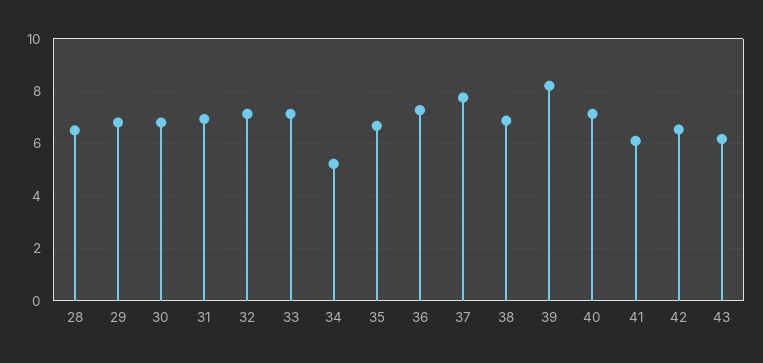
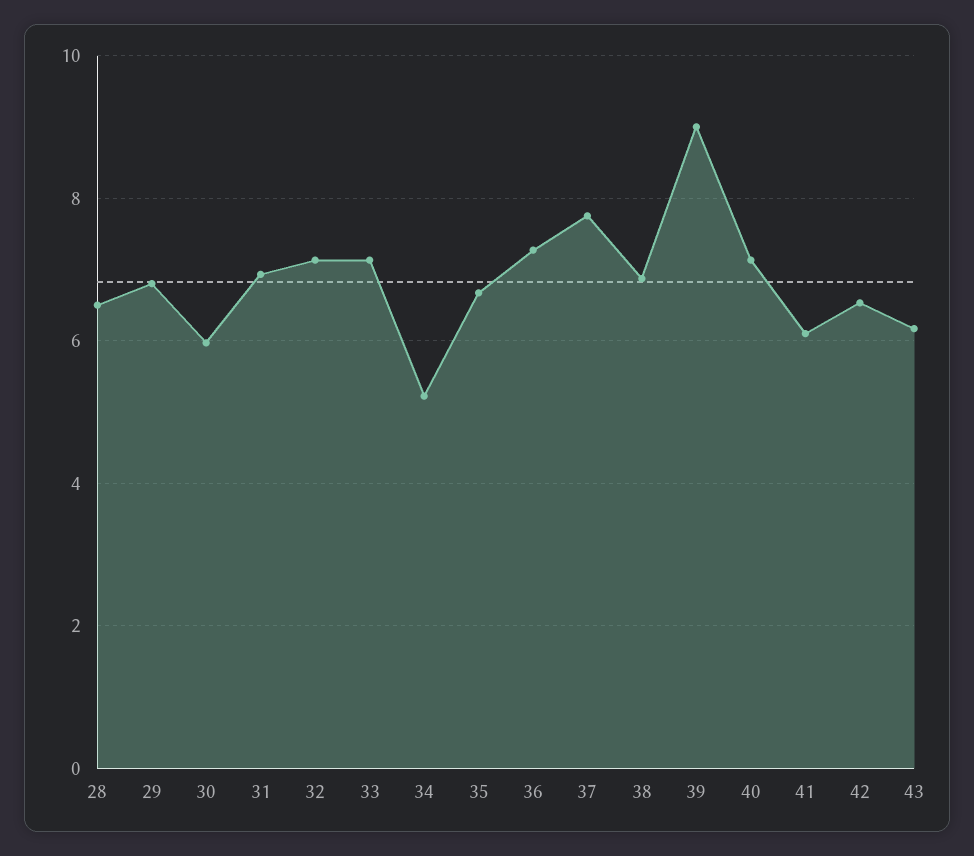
30: 6.75 -> 6
39: 8.25 -> 9

